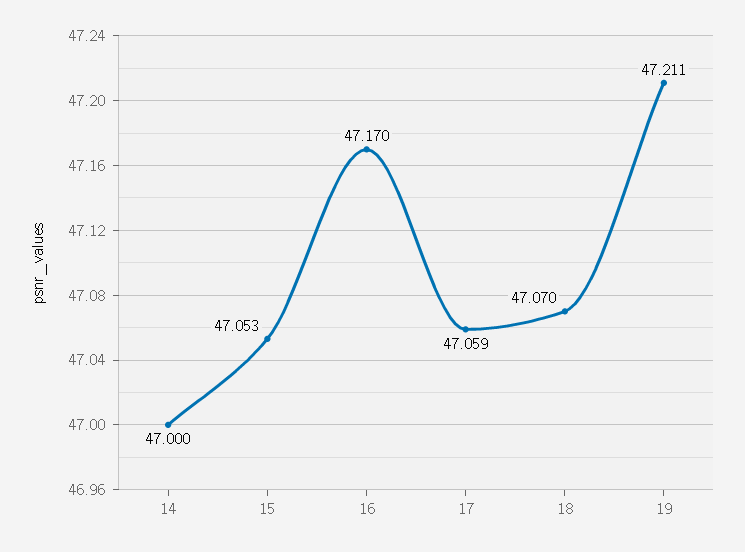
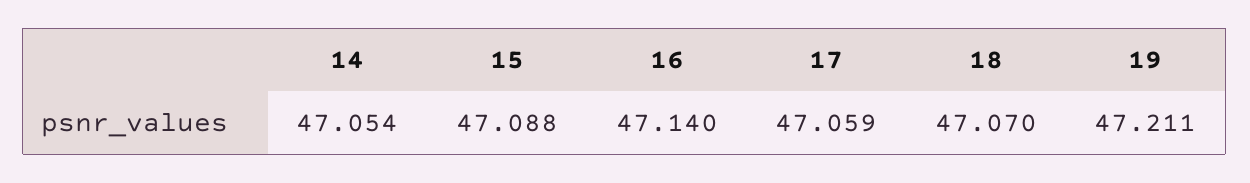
14: 47 -> 47.054
15: 47.053 -> 47.088
16: 47.17 -> 47.14

